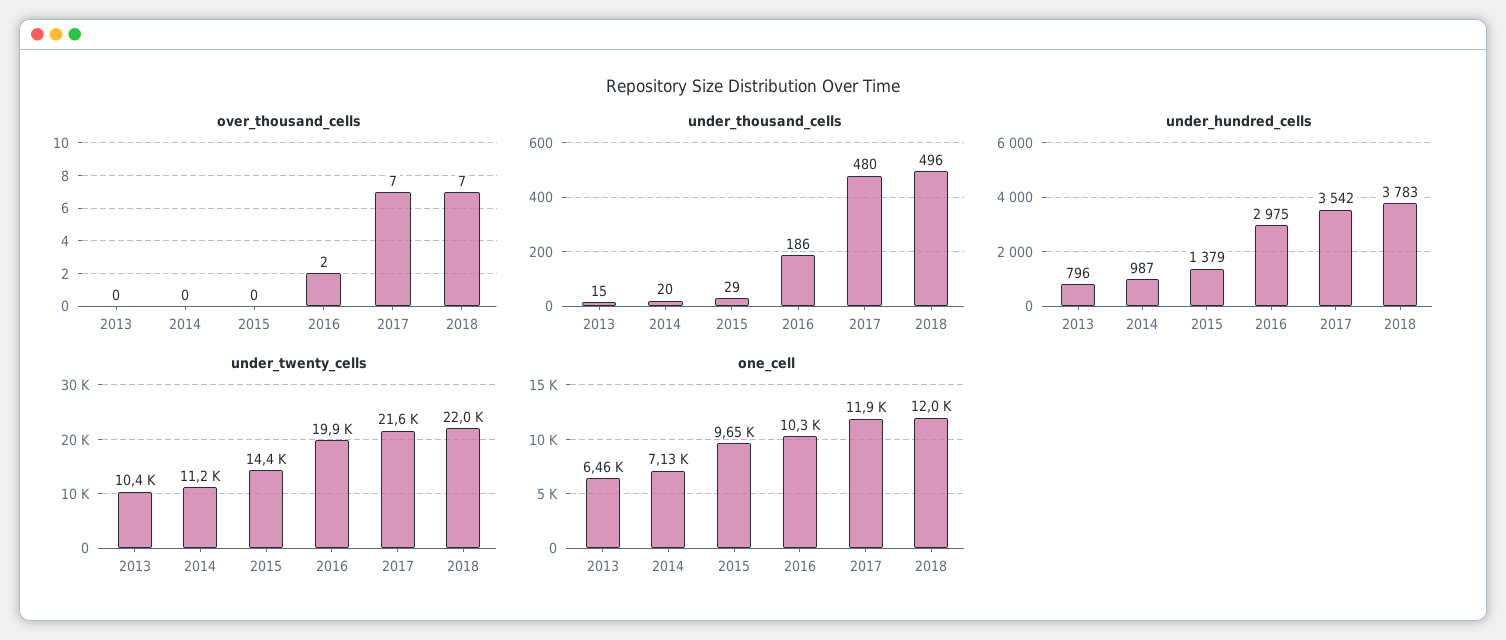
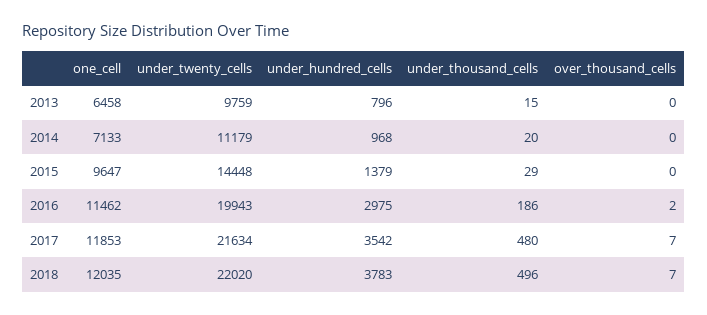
under_hundred_cells, 2014: 987 -> 968
under_twenty_cells, 2013: 10400 -> 9759
one_cell, 2016: 10300 -> 11462

